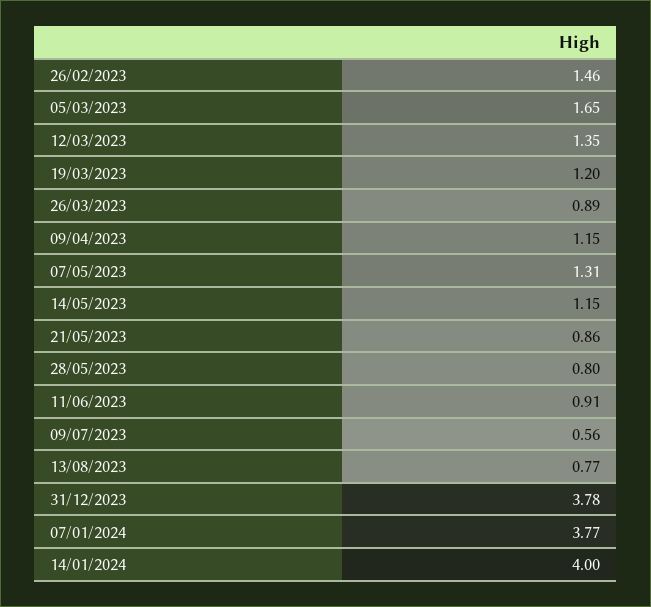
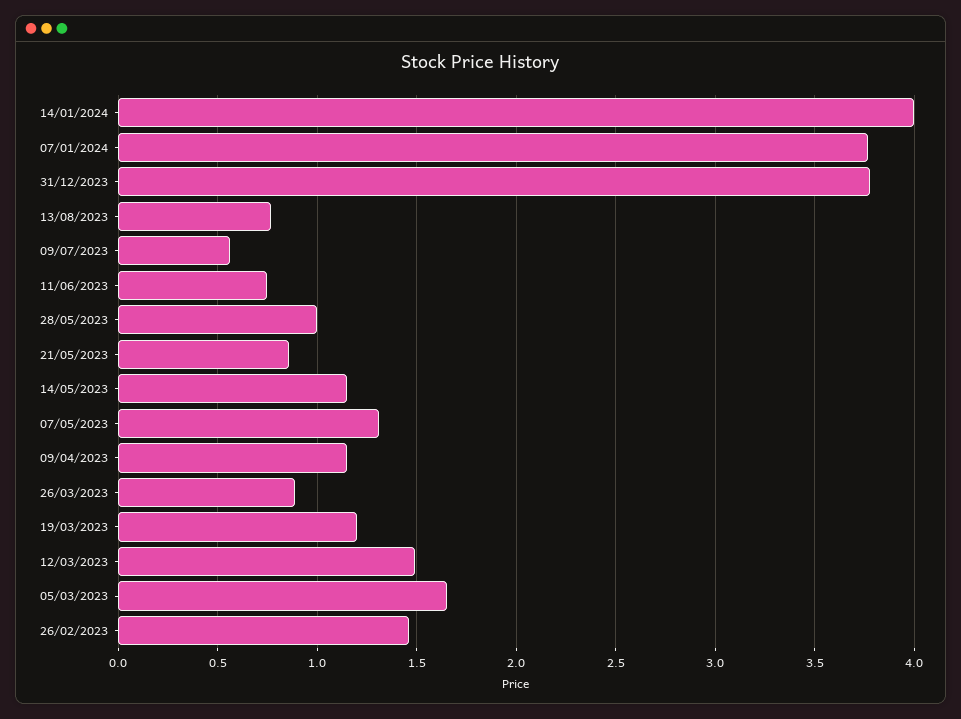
12/03/2023: 1.35 -> 1.5
28/05/2023: 0.8 -> 1
11/06/2023: 0.91 -> 0.75

